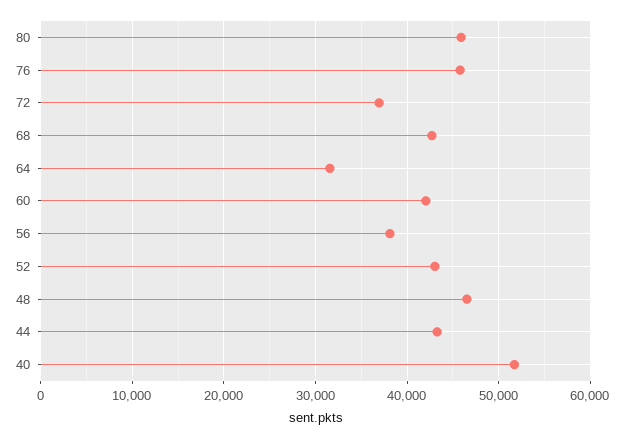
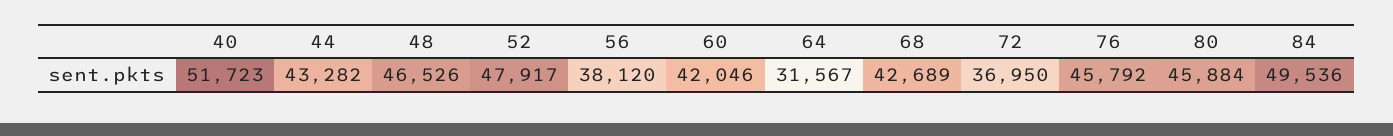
52: 43000 -> 47917
84: none -> 49536

